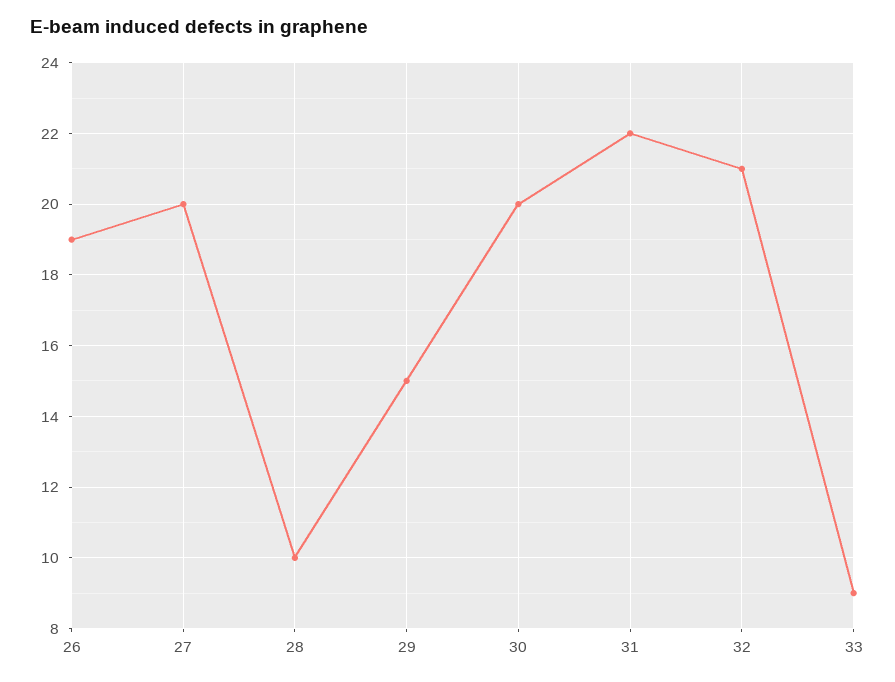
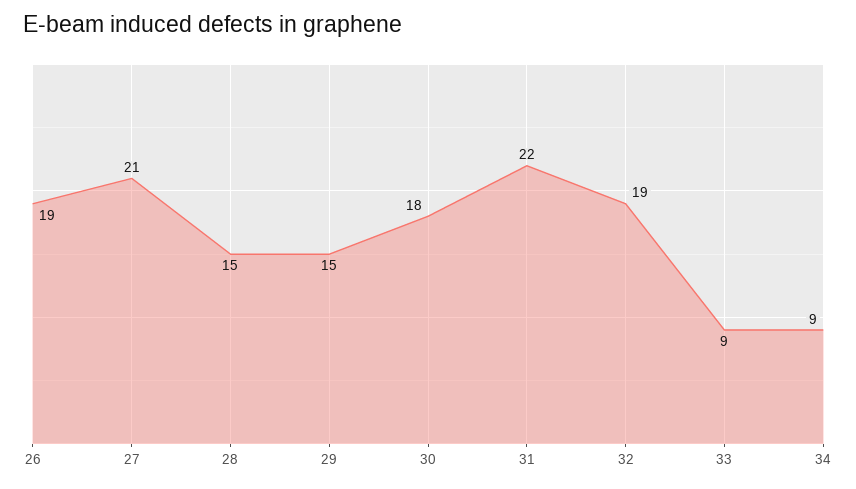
27: 20 -> 21
28: 10 -> 15
30: 20 -> 18
32: 21 -> 19
34: none -> 9

